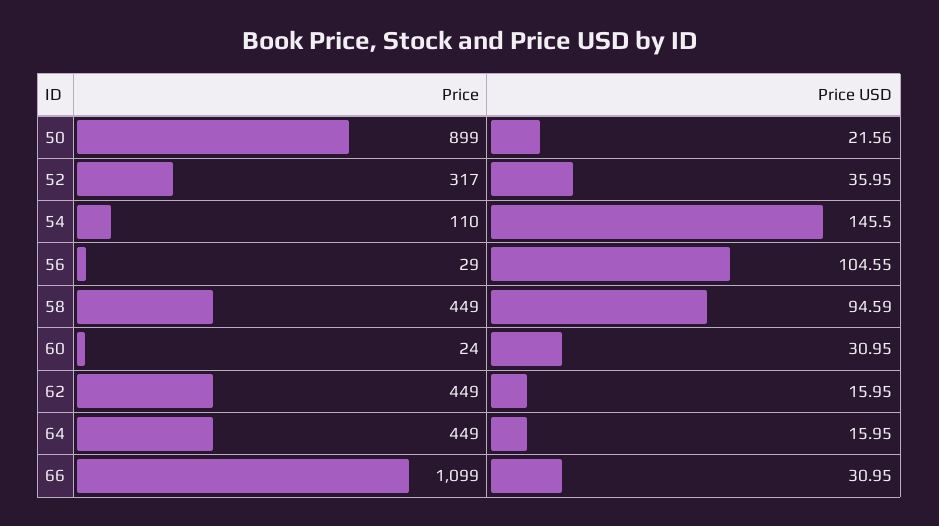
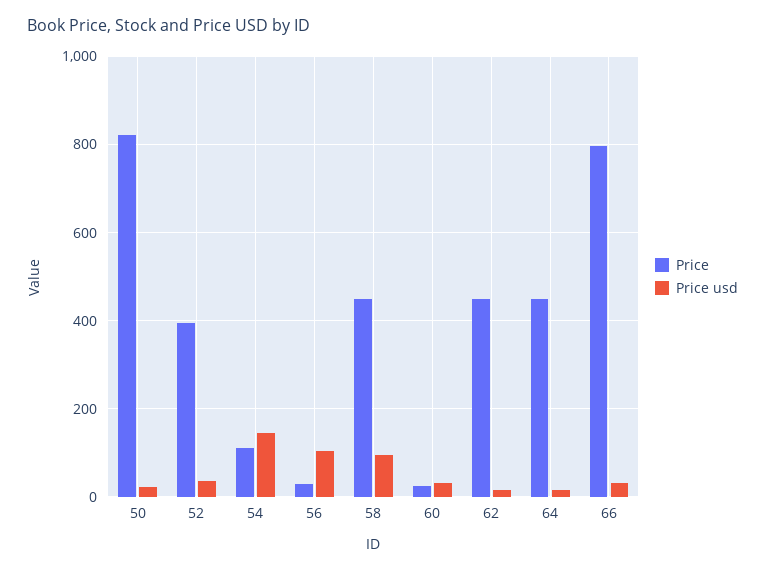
Price, 50: 899 -> 820
Price, 52: 317 -> 400
Price, 66: 1099 -> 800

